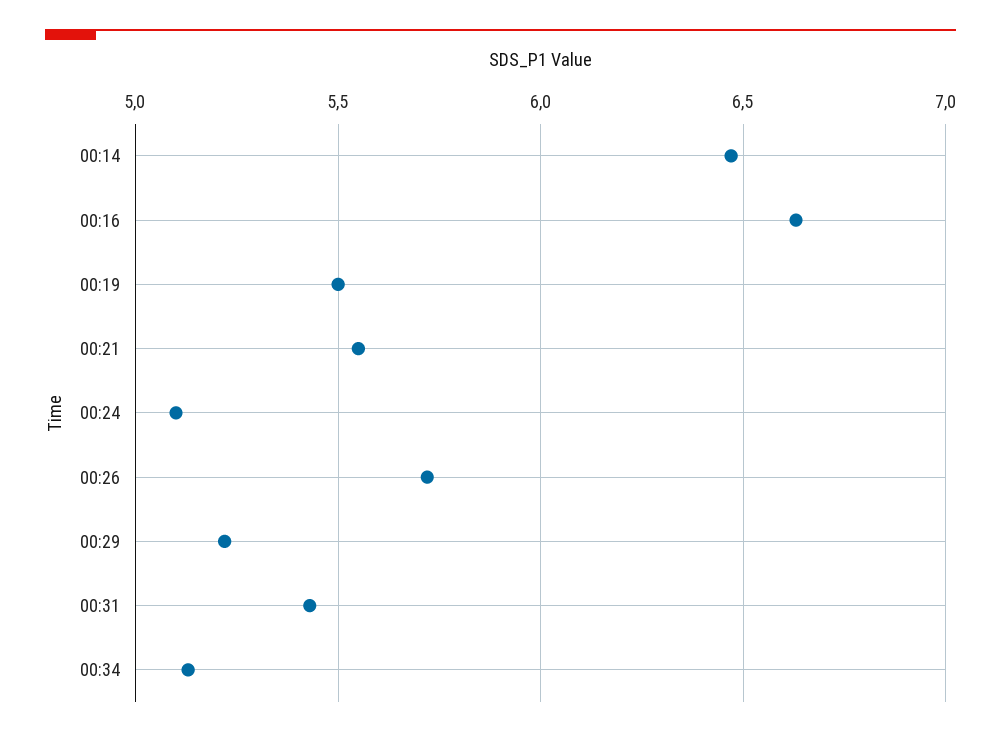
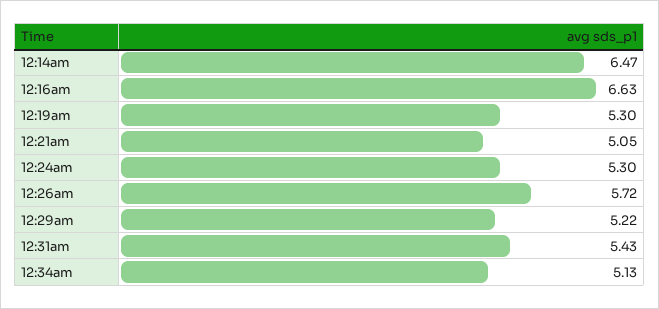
00:19: 5.5 -> 5.3
00:21: 5.55 -> 5.05
00:24: 5.1 -> 5.3

